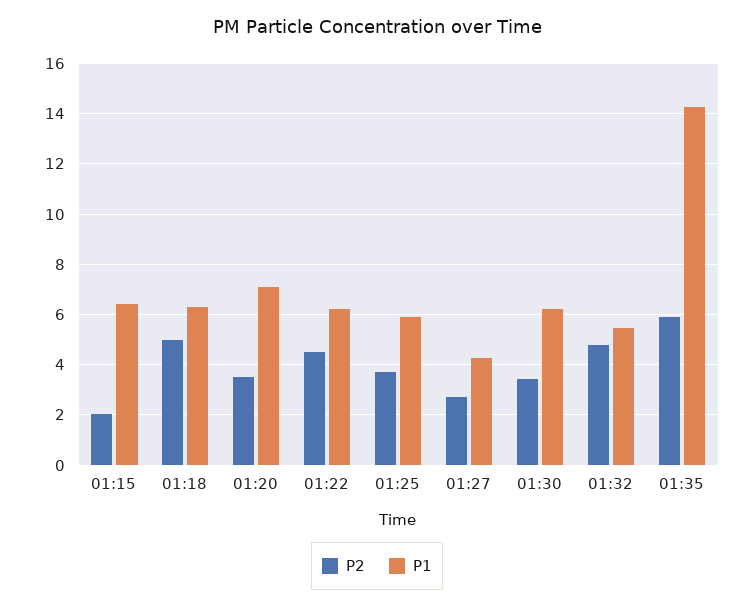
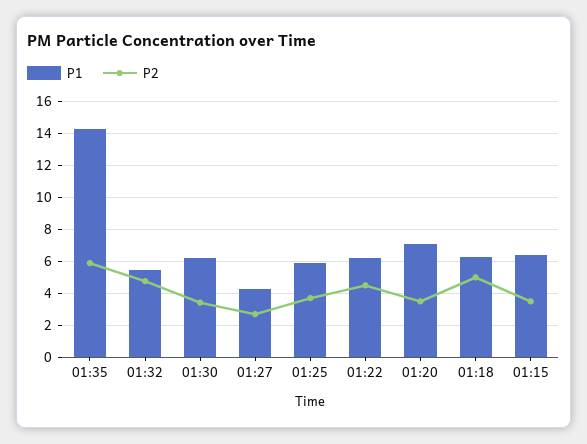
P2, 01:15: 2 -> 3.5

